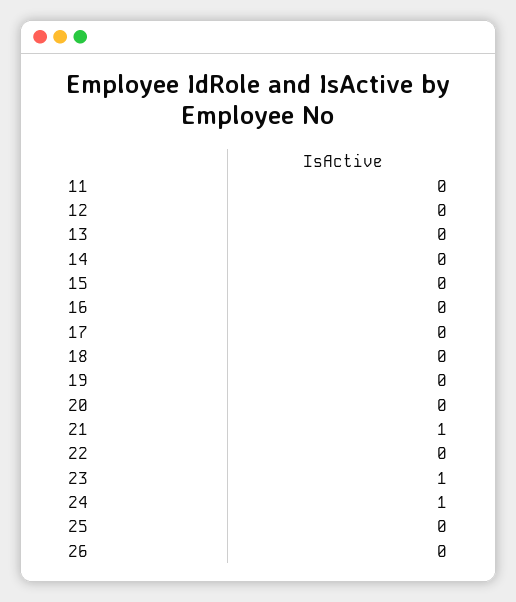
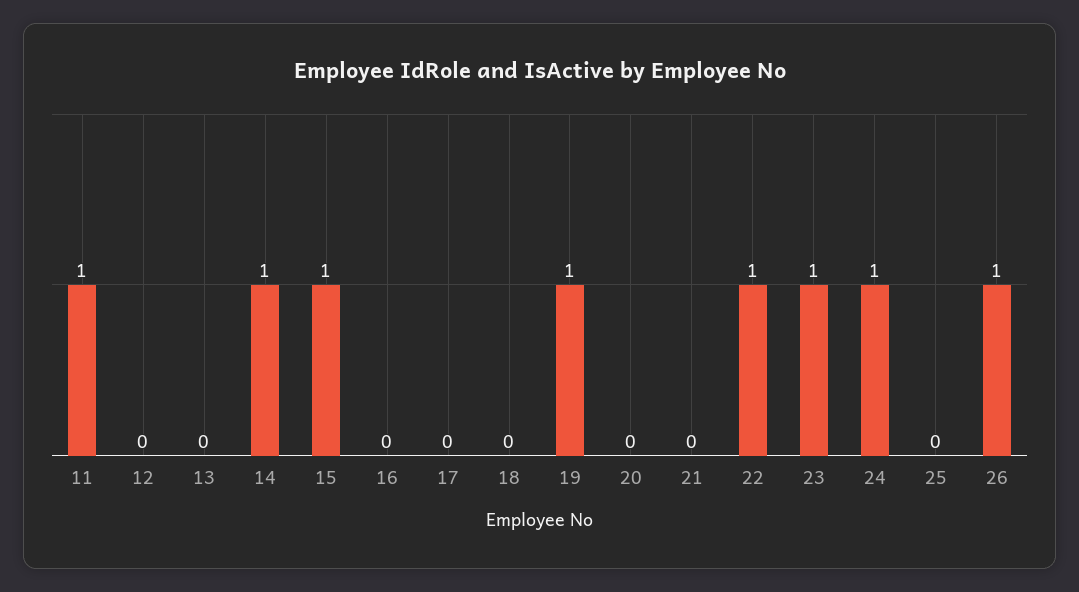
11: 0 -> 1
14: 0 -> 1
15: 0 -> 1
19: 0 -> 1
21: 1 -> 0
22: 0 -> 1
26: 0 -> 1

